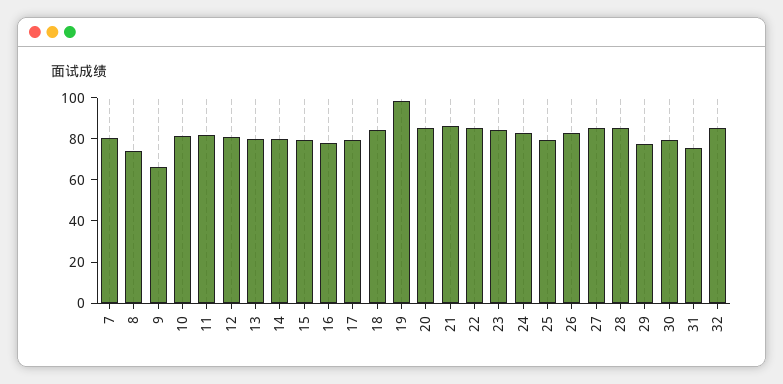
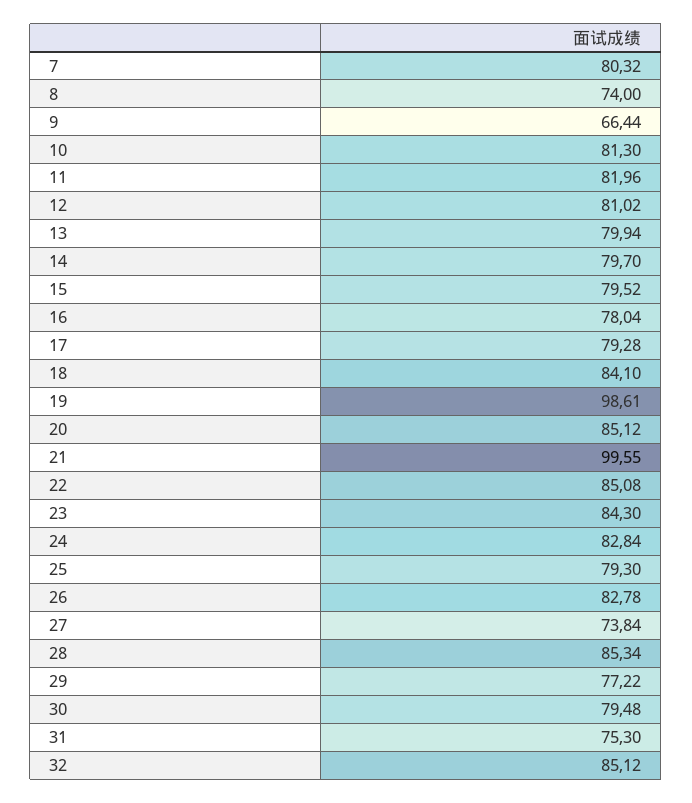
21: 85 -> 99.55
27: 85 -> 73.84

